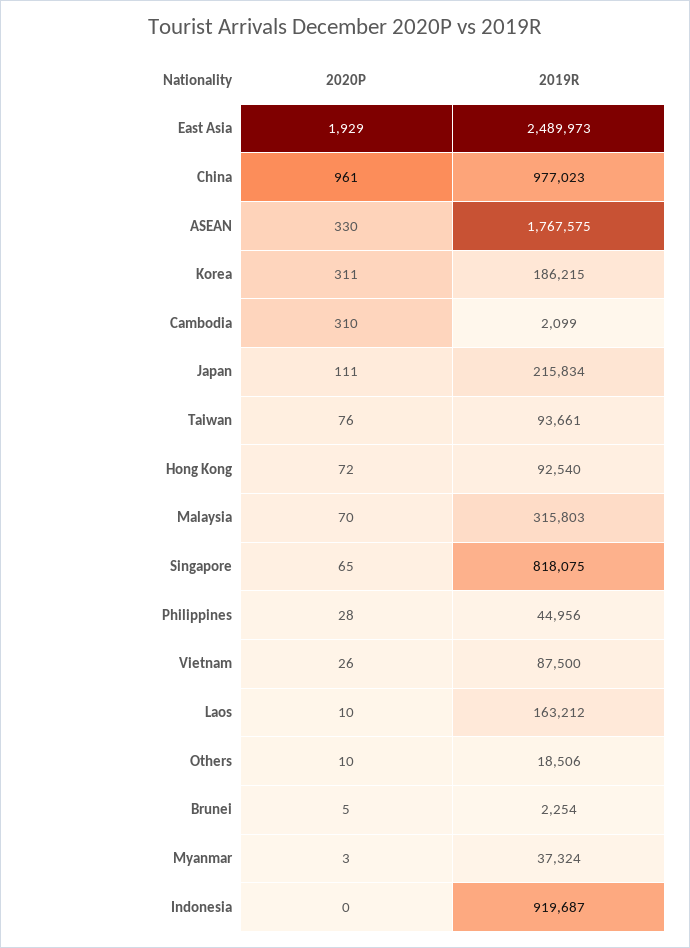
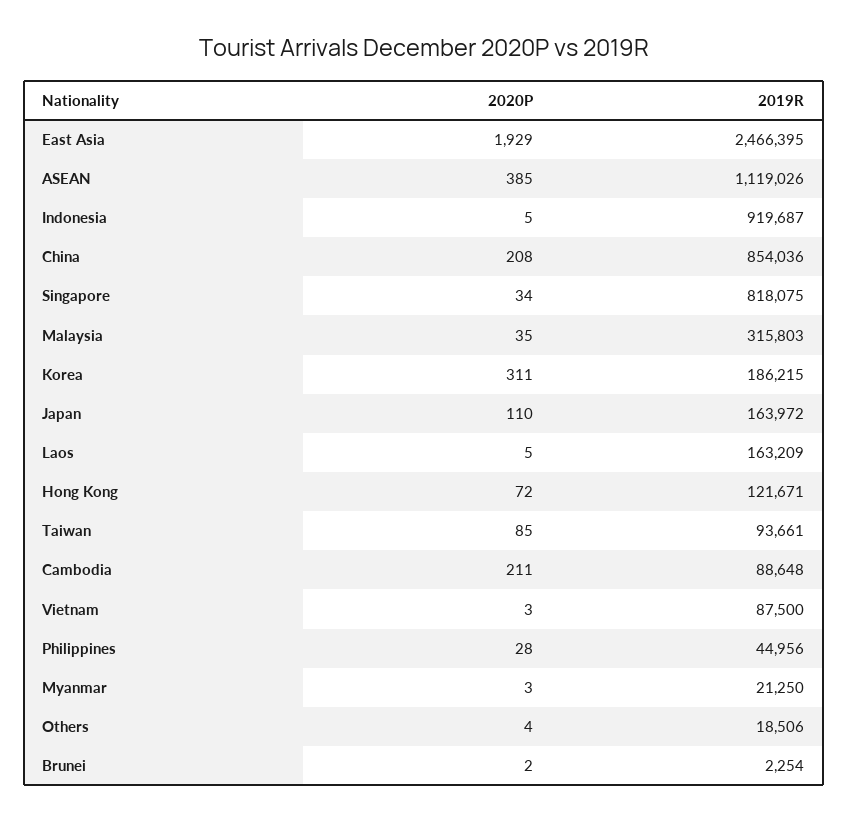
2019R, East Asia: 2489973 -> 2466395
2020P, China: 961 -> 208
2019R, China: 977023 -> 854036
2020P, ASEAN: 330 -> 385
2019R, ASEAN: 1767575 -> 1119026
2020P, Cambodia: 310 -> 211
2019R, Cambodia: 2099 -> 88648
2020P, Japan: 111 -> 110
2019R, Japan: 215834 -> 163972
2020P, Taiwan: 76 -> 85
2019R, Hong Kong: 92540 -> 121671
2020P, Malaysia: 70 -> 35
2020P, Singapore: 65 -> 34
2020P, Vietnam: 26 -> 3
2020P, Laos: 10 -> 5
2019R, Laos: 163212 -> 163209
2020P, Others: 10 -> 4
2020P, Brunei: 5 -> 2
2019R, Myanmar: 37324 -> 21250
2020P, Indonesia: 0 -> 5

